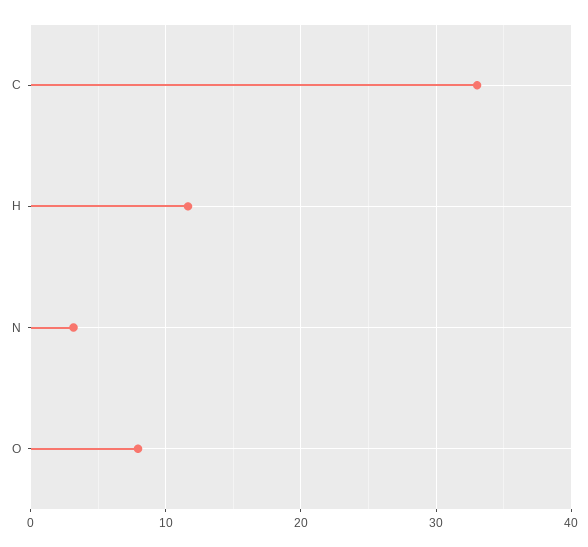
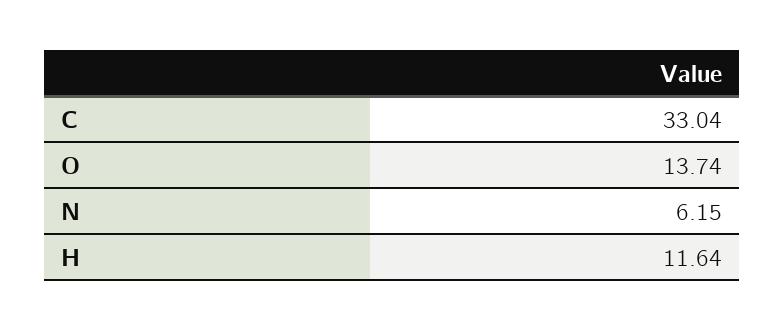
N: 3 -> 6.15
O: 8 -> 13.74

